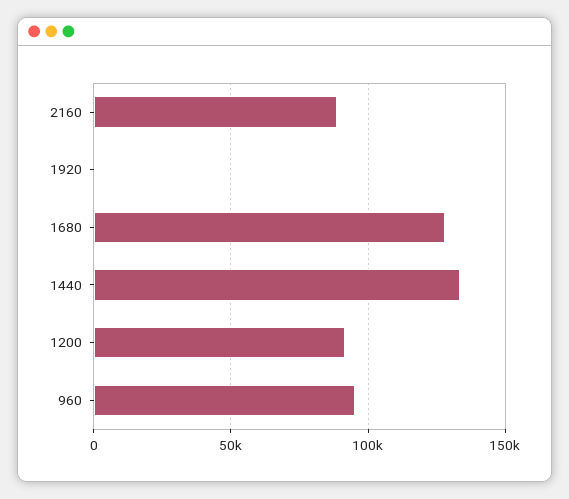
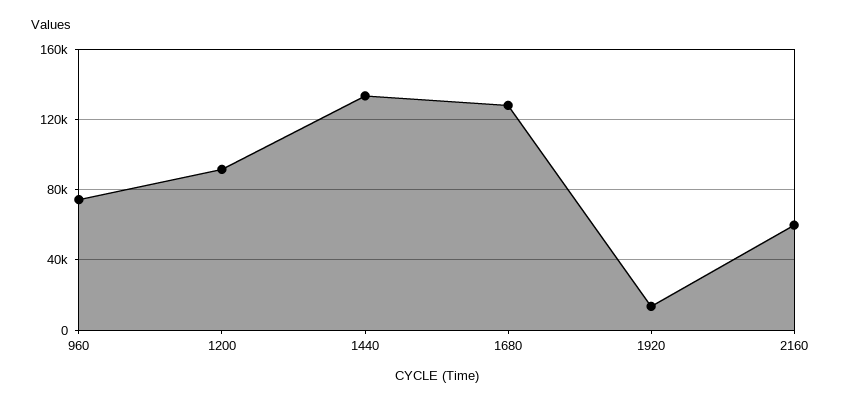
2160: 90000 -> 60000
1920: 0 -> 15000
960: 95000 -> 75000

